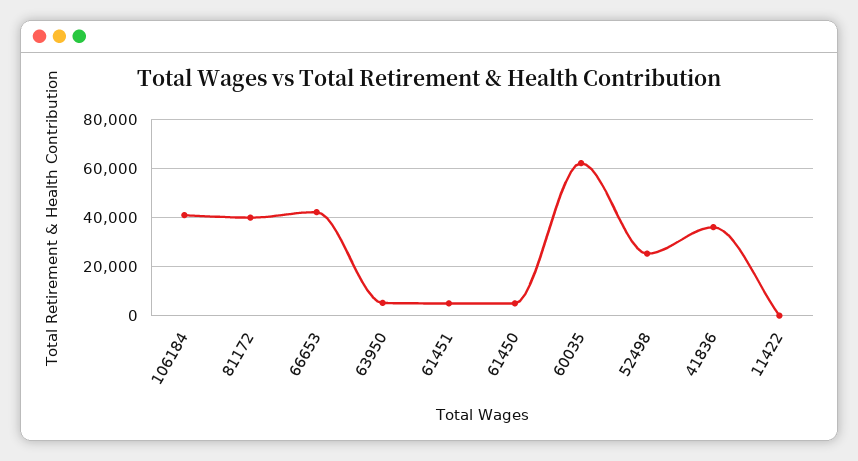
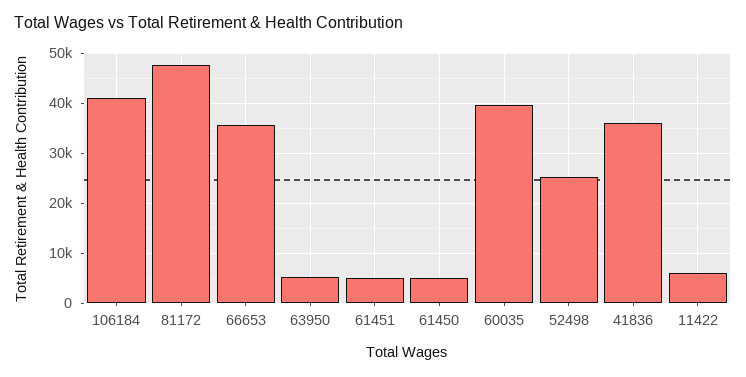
81172: 40000 -> 48000
66653: 42500 -> 36000
60035: 62500 -> 40000
11422: 0 -> 6000

